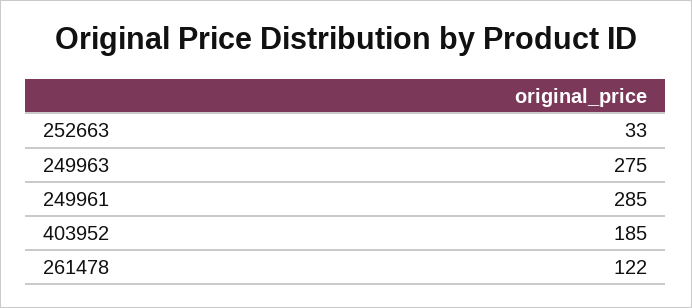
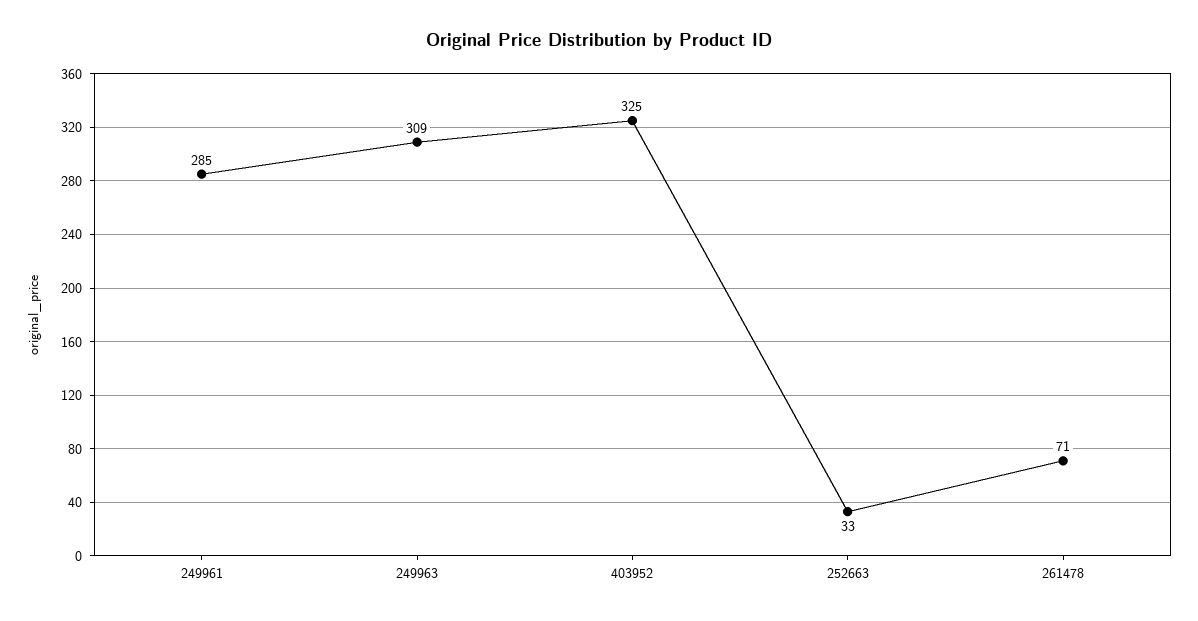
249963: 275 -> 309
403952: 185 -> 325
261478: 122 -> 71

